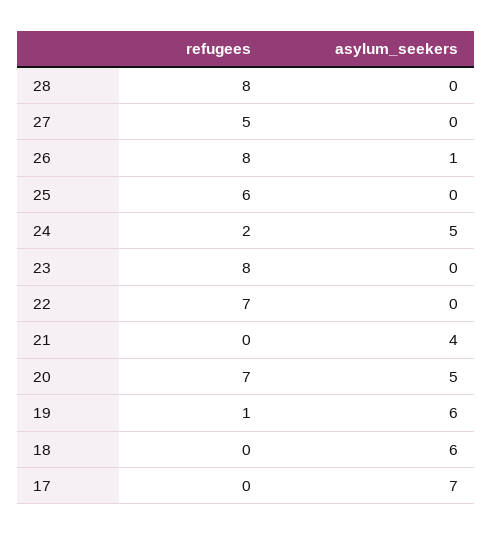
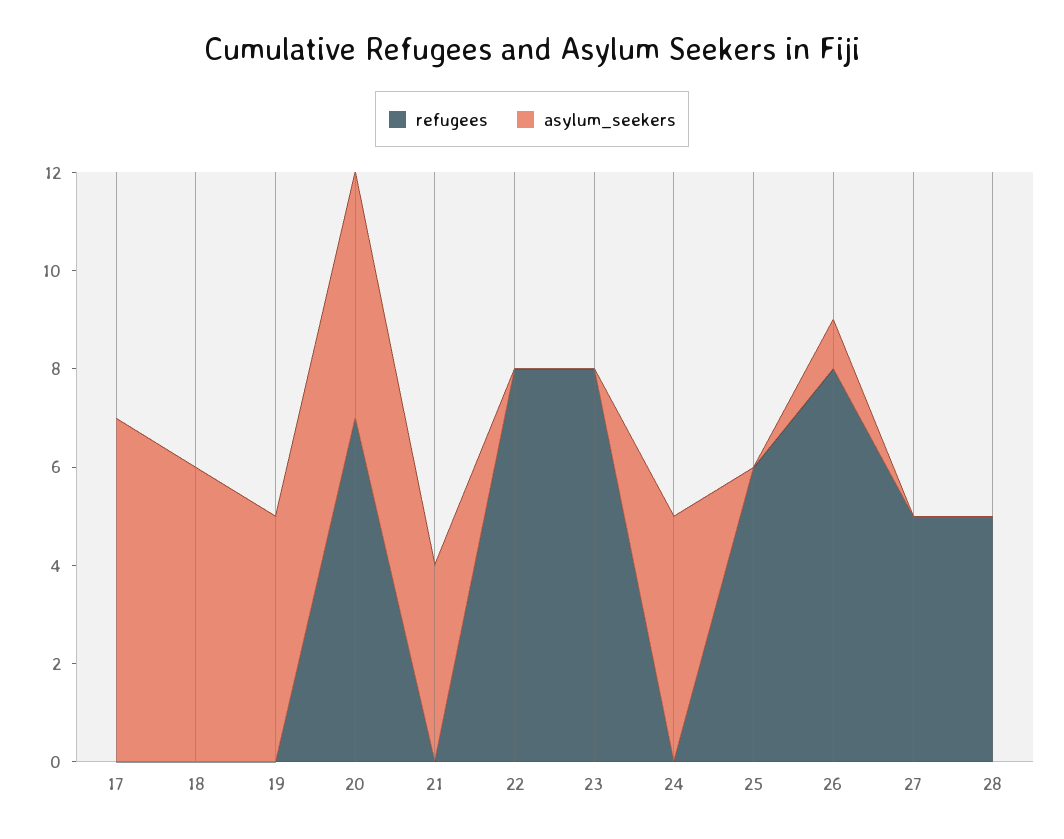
refugees, 28: 8 -> 5
refugees, 24: 2 -> 0
refugees, 22: 7 -> 8
refugees, 19: 1 -> 0
asylum_seekers, 19: 6 -> 5

